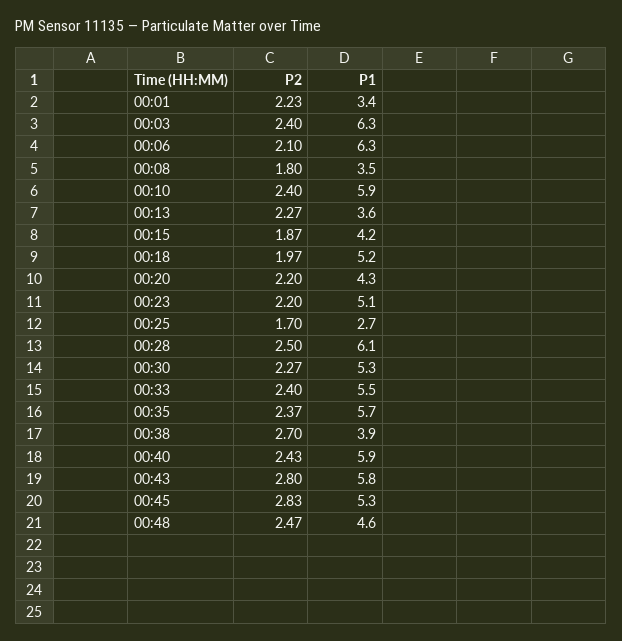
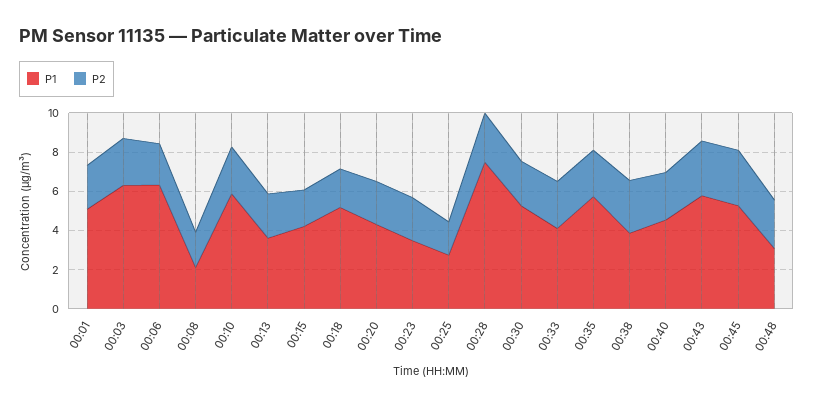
P1, 00:01: 3.4 -> 5
P1, 00:08: 3.5 -> 2
P1, 00:23: 5.1 -> 3.5
P1, 00:28: 6.1 -> 7.5
P1, 00:33: 5.5 -> 4
P1, 00:40: 5.9 -> 4.5
P1, 00:48: 4.6 -> 3

